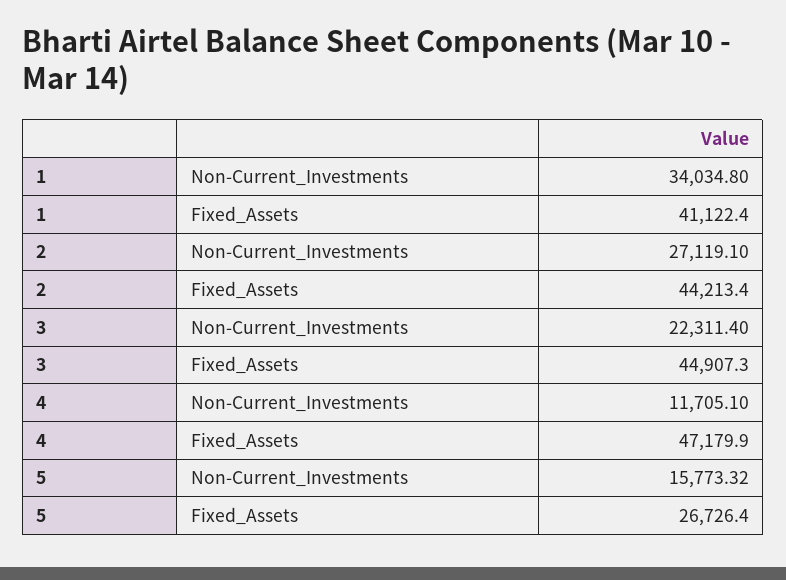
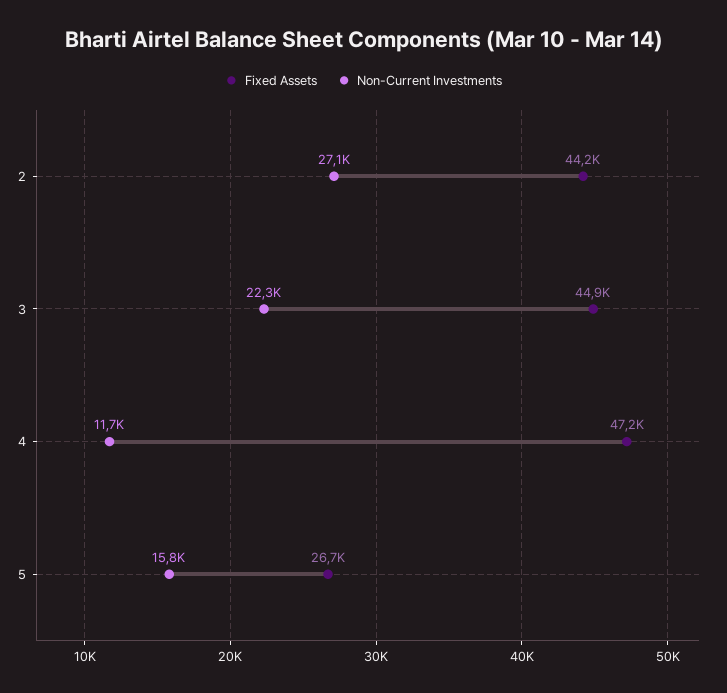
Non-Current_Investments, 1: 34034.8 -> none
Fixed_Assets, 1: 41122.4 -> none

